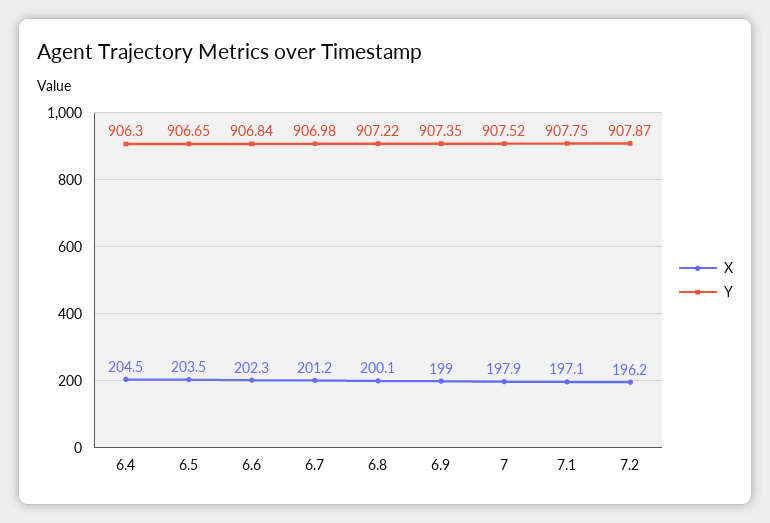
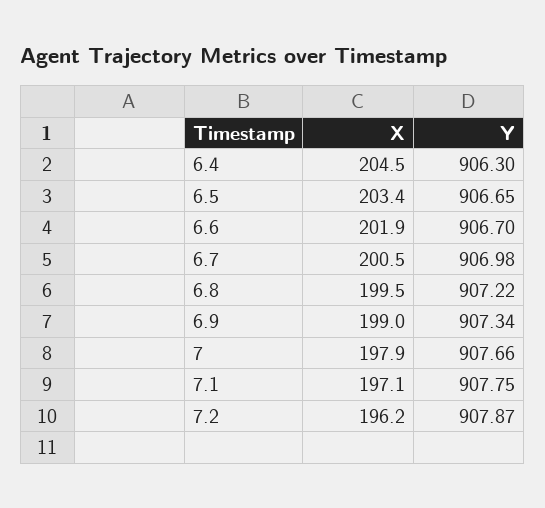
X, 6.5: 203.5 -> 203.4
X, 6.6: 202.3 -> 201.9
Y, 6.6: 906.84 -> 906.7
X, 6.7: 201.2 -> 200.5
X, 6.8: 200.1 -> 199.5
Y, 6.9: 907.35 -> 907.34
Y, 7: 907.52 -> 907.66

